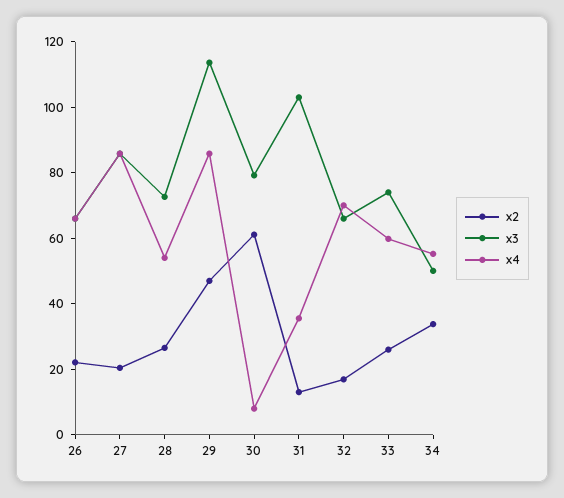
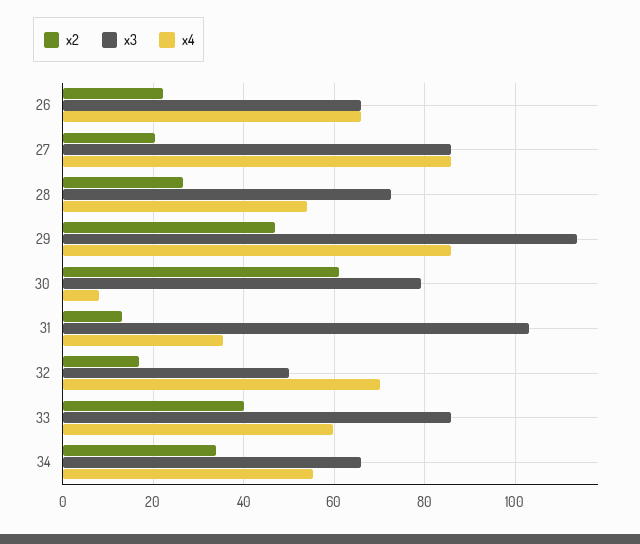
x3, 32: 65 -> 50
x2, 33: 25 -> 40
x3, 33: 75 -> 86
x3, 34: 50 -> 66

